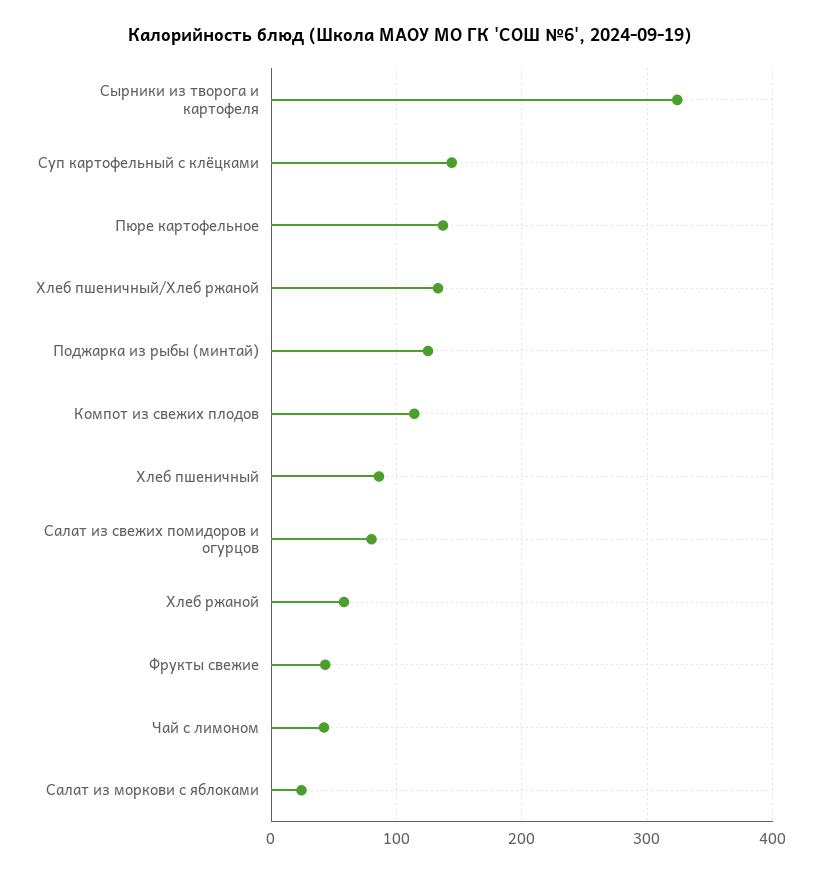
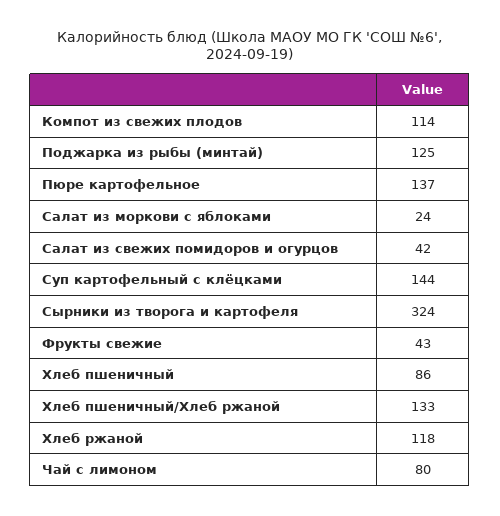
Салат из свежих помидоров и огурцов: 80 -> 42
Хлеб ржаной: 60 -> 118
Чай с лимоном: 40 -> 80

